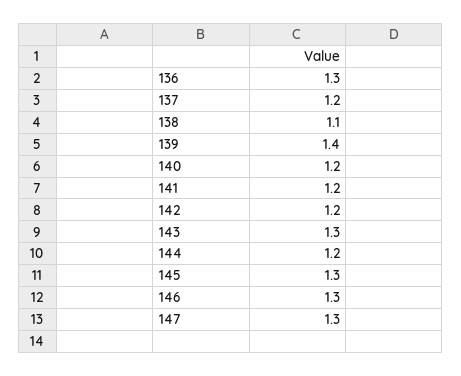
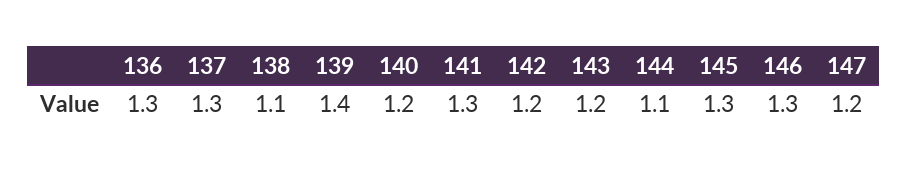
137: 1.2 -> 1.3
141: 1.2 -> 1.3
143: 1.3 -> 1.2
144: 1.2 -> 1.1
147: 1.3 -> 1.2

